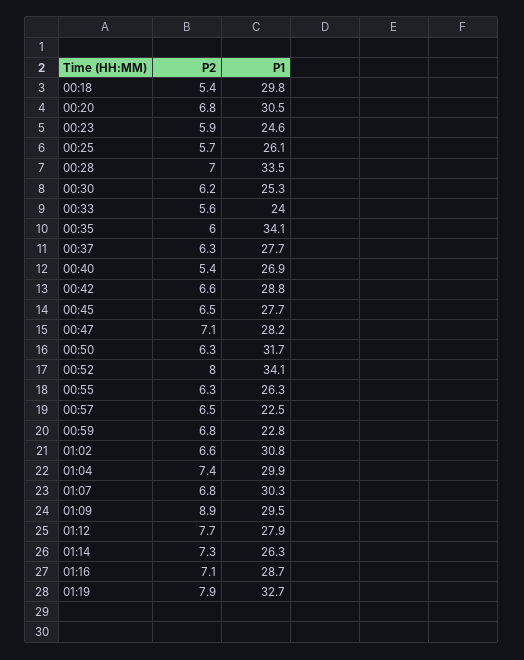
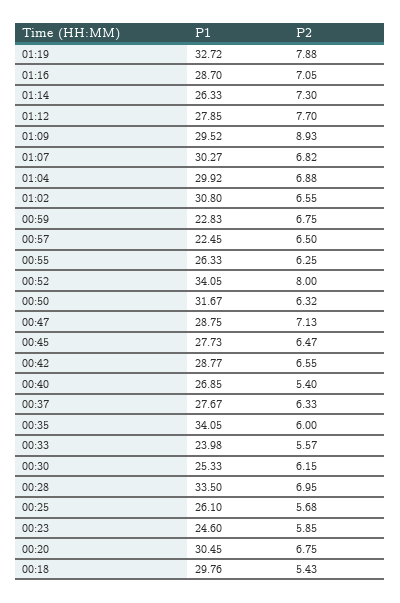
P1, 00:47: 28.2 -> 28.75
P2, 01:04: 7.4 -> 6.88

